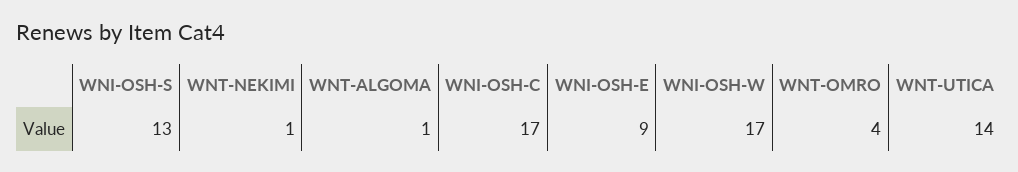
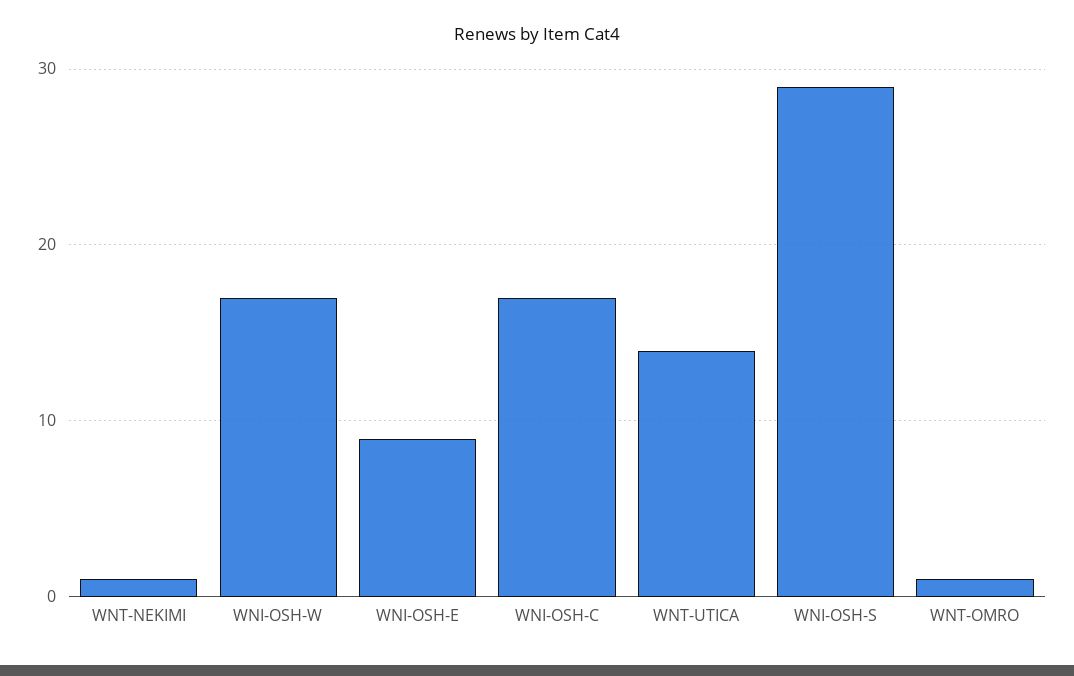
WNI-OSH-S: 13 -> 29
WNT-ALGOMA: 1 -> none
WNT-OMRO: 4 -> 1

